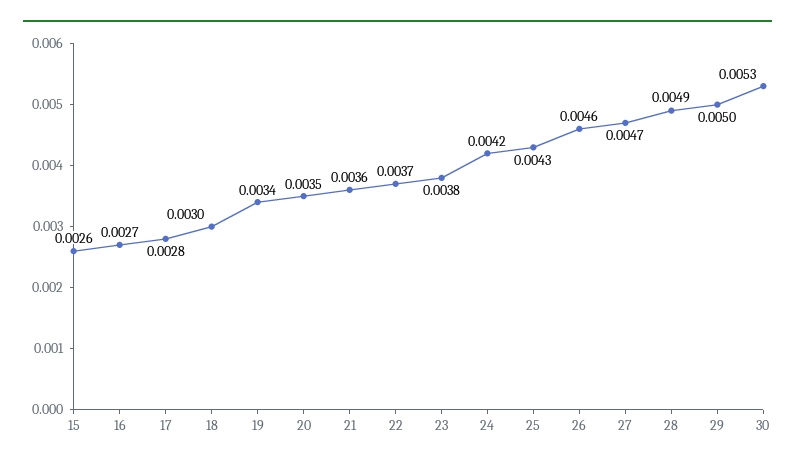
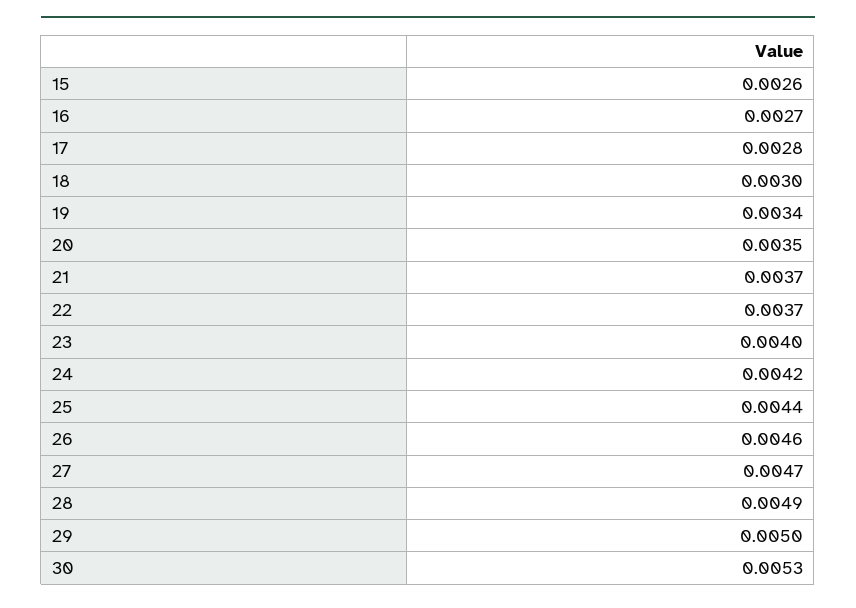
21: 0.0036 -> 0.0037
23: 0.0038 -> 0.004
25: 0.0043 -> 0.0044

